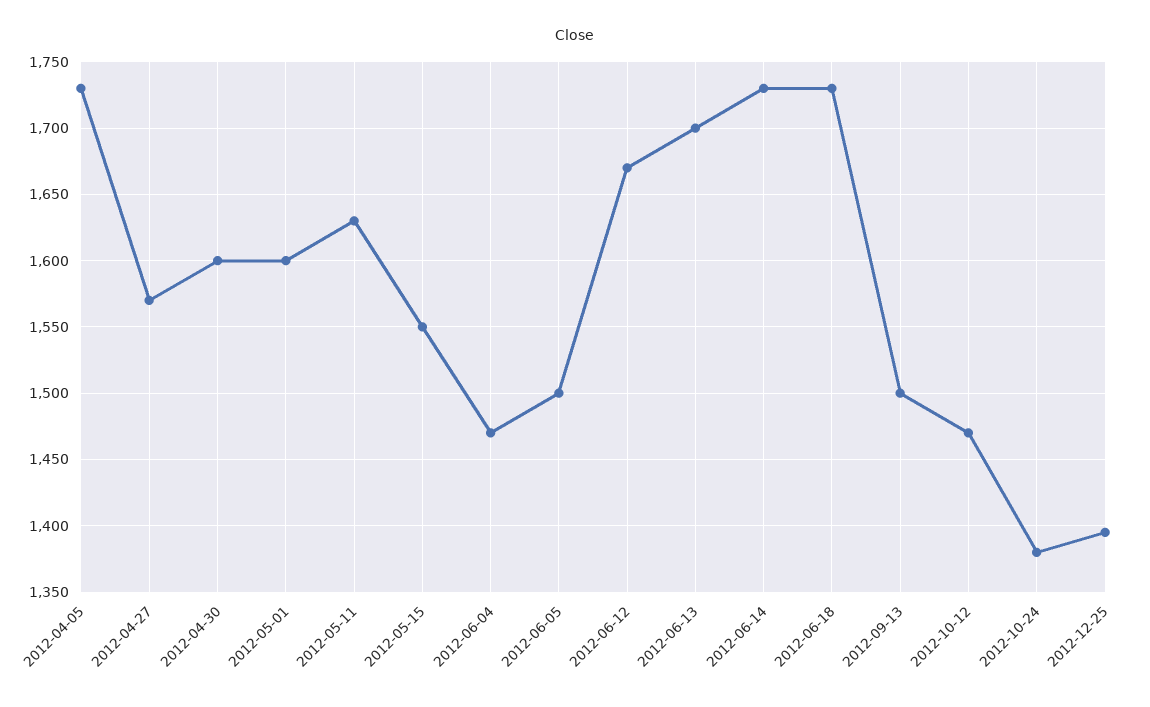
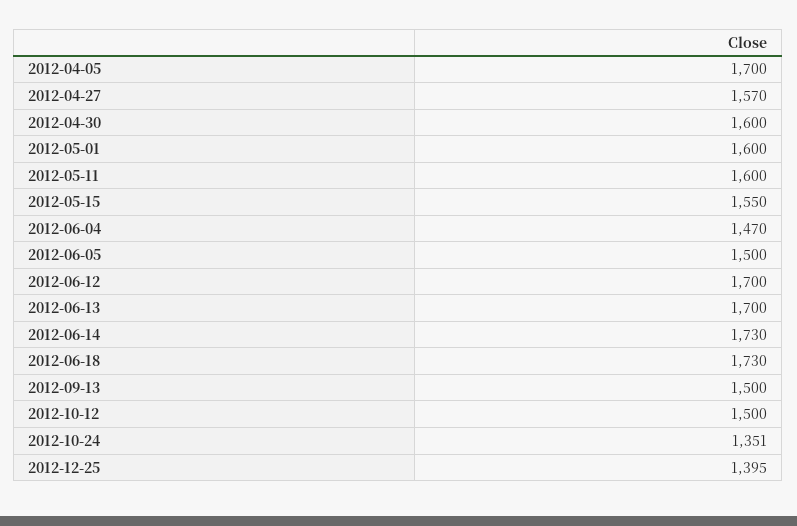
2012-04-05: 1730 -> 1700
2012-05-11: 1630 -> 1600
2012-06-12: 1670 -> 1700
2012-10-12: 1470 -> 1500
2012-10-24: 1380 -> 1351

